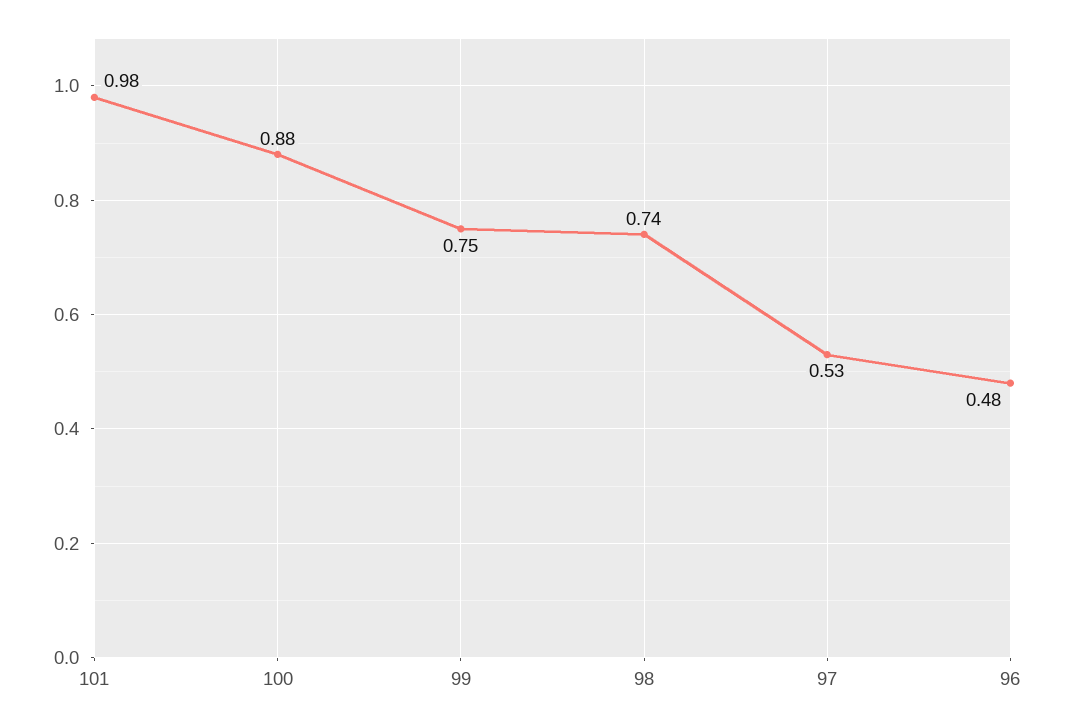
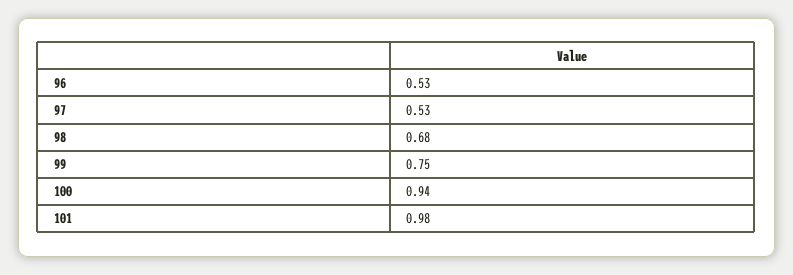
100: 0.88 -> 0.94
98: 0.74 -> 0.68
96: 0.48 -> 0.53

